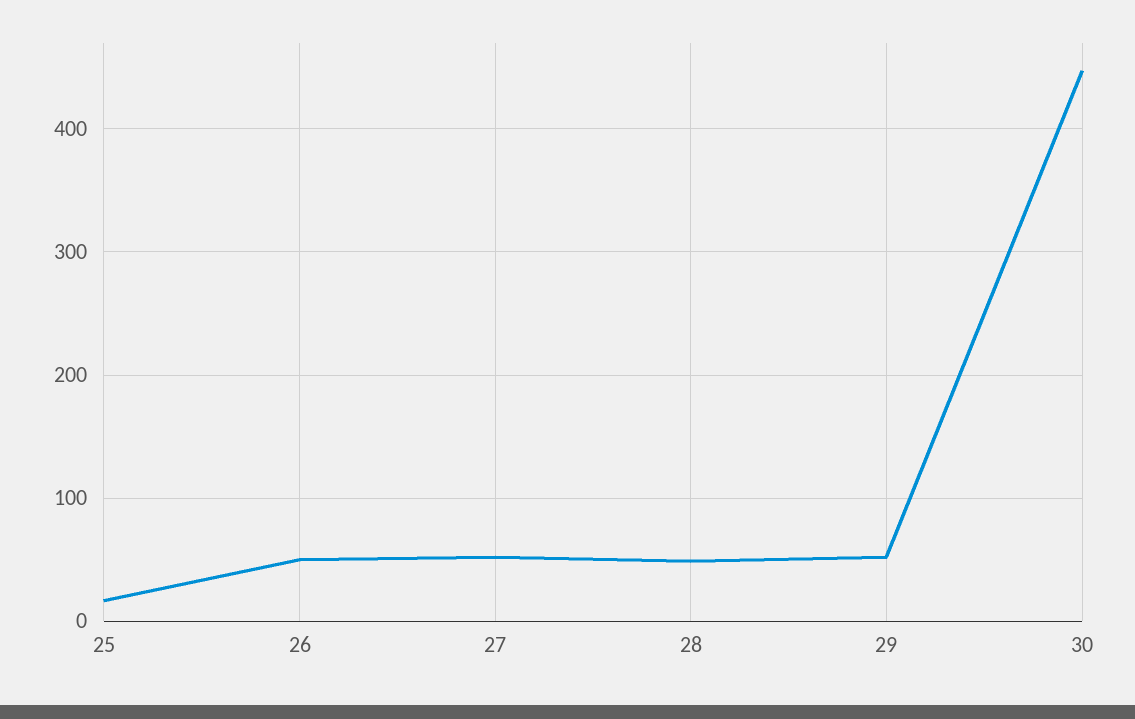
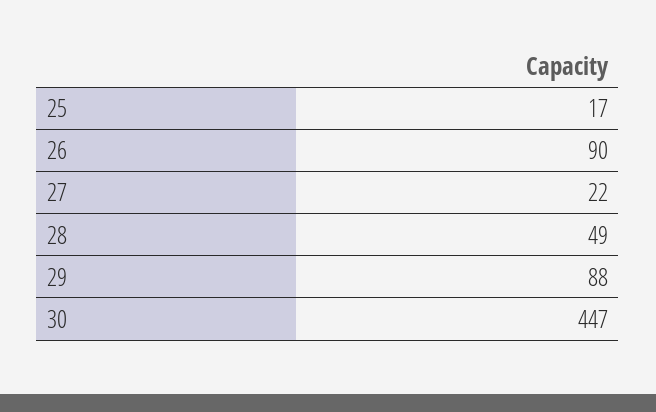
26: 50 -> 90
27: 50 -> 22
29: 50 -> 88

